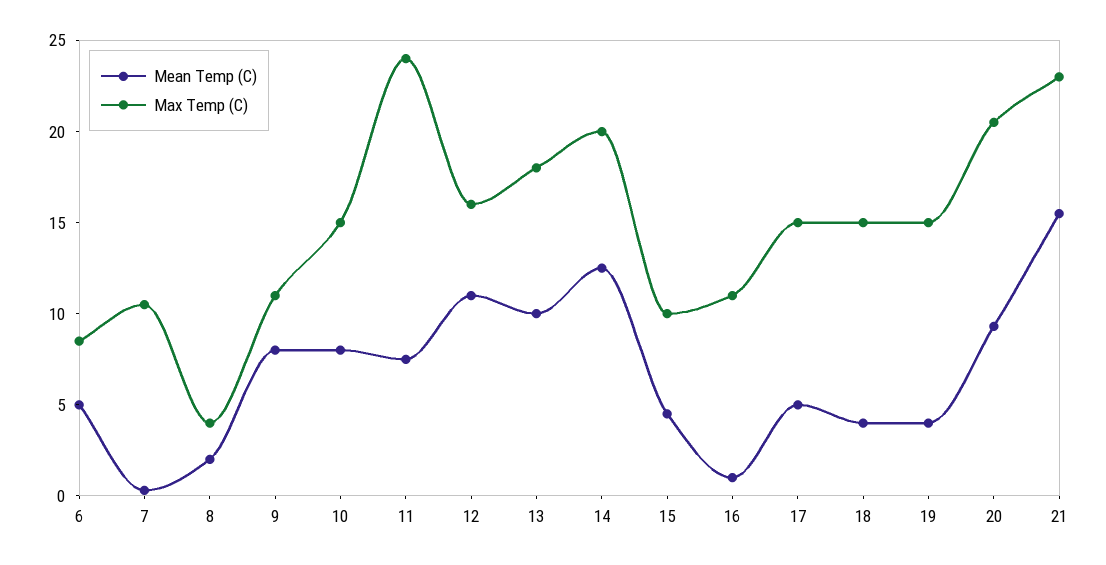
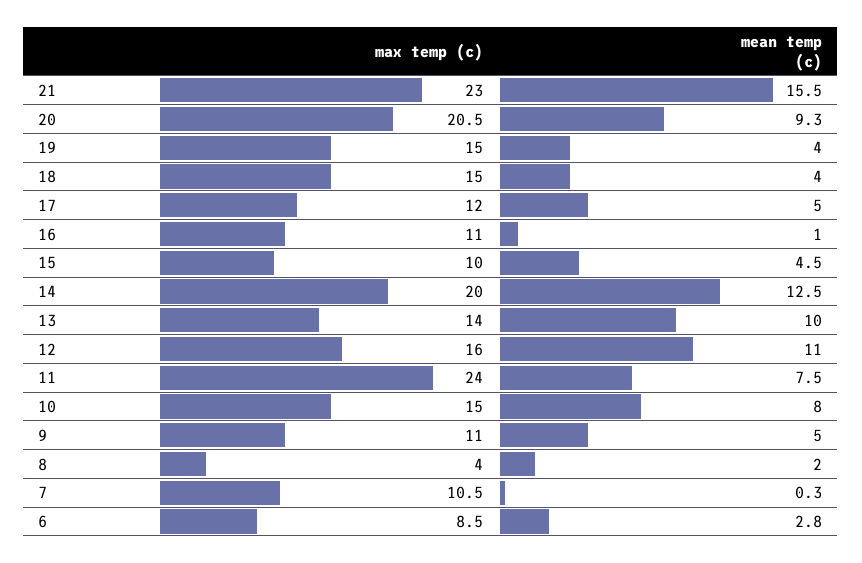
Mean Temp (C), 6: 5 -> 2.8
Mean Temp (C), 9: 8 -> 5
Max Temp (C), 13: 18 -> 14
Max Temp (C), 17: 15 -> 12

